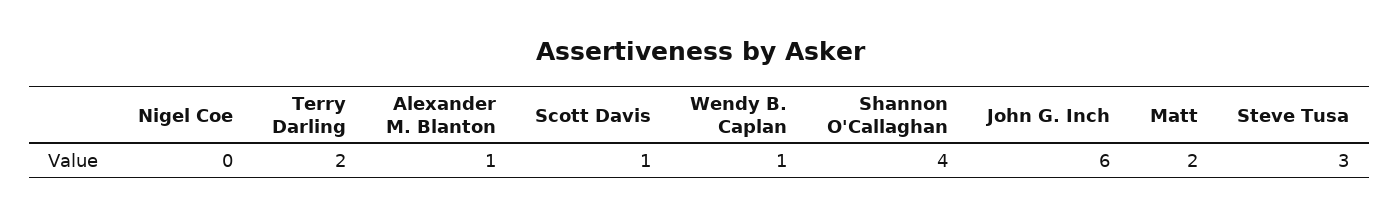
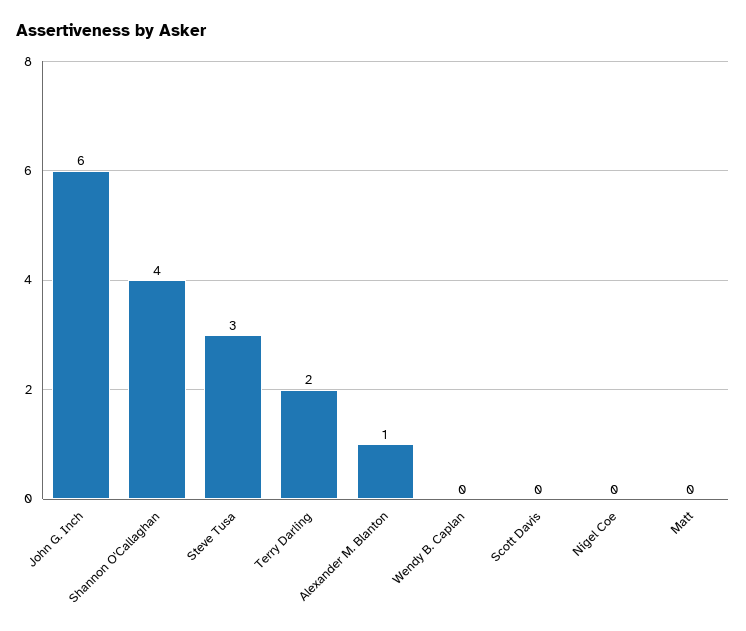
Scott Davis: 1 -> 0
Wendy B. Caplan: 1 -> 0
Matt: 2 -> 0

